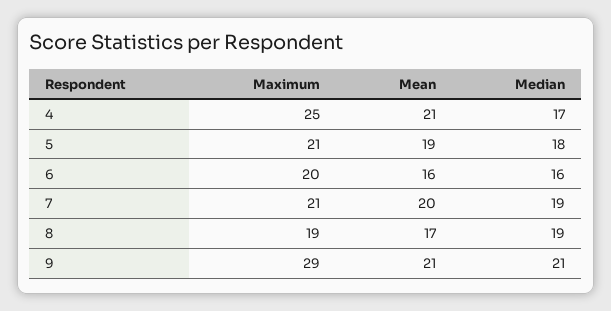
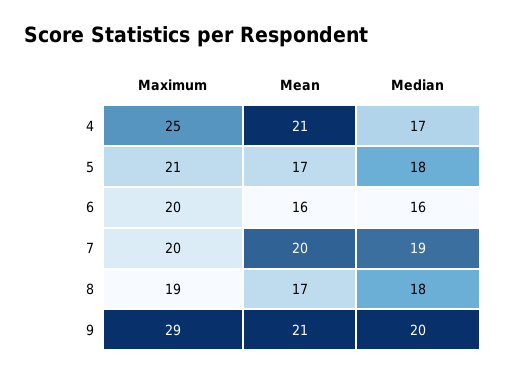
Mean, 5: 19 -> 17
Maximum, 7: 21 -> 20
Median, 8: 19 -> 18
Median, 9: 21 -> 20

